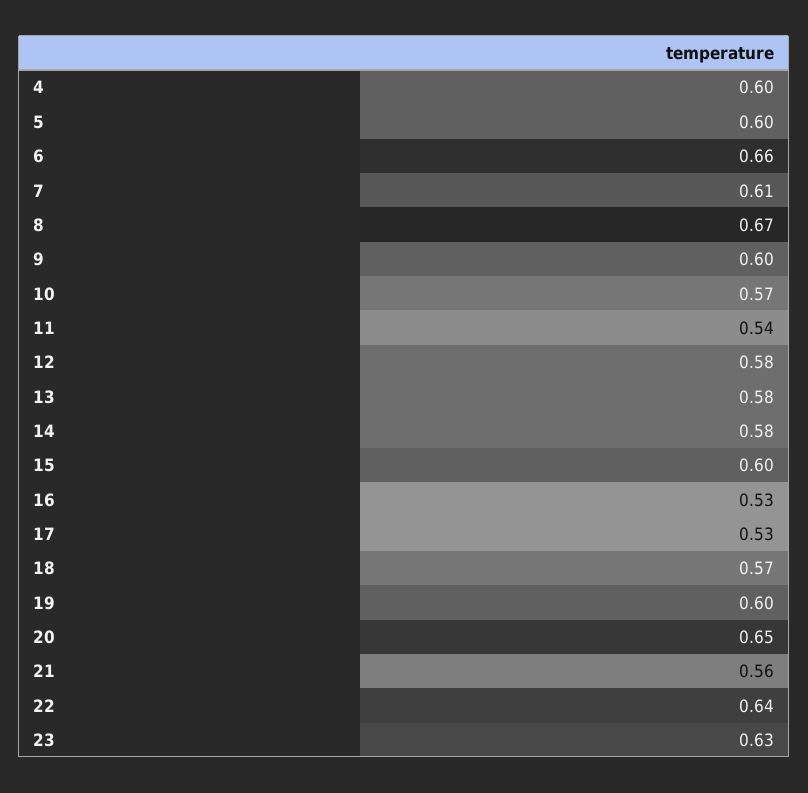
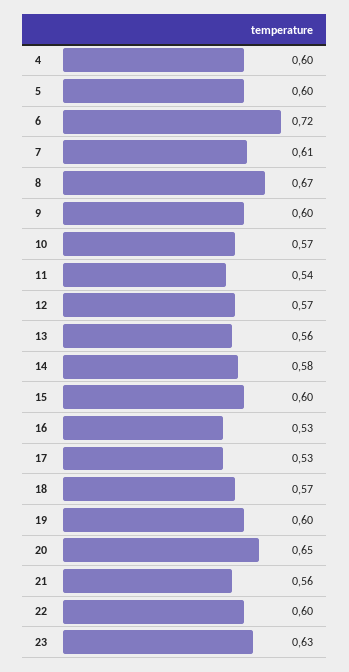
6: 0.66 -> 0.72
12: 0.58 -> 0.57
13: 0.58 -> 0.56
22: 0.64 -> 0.6

